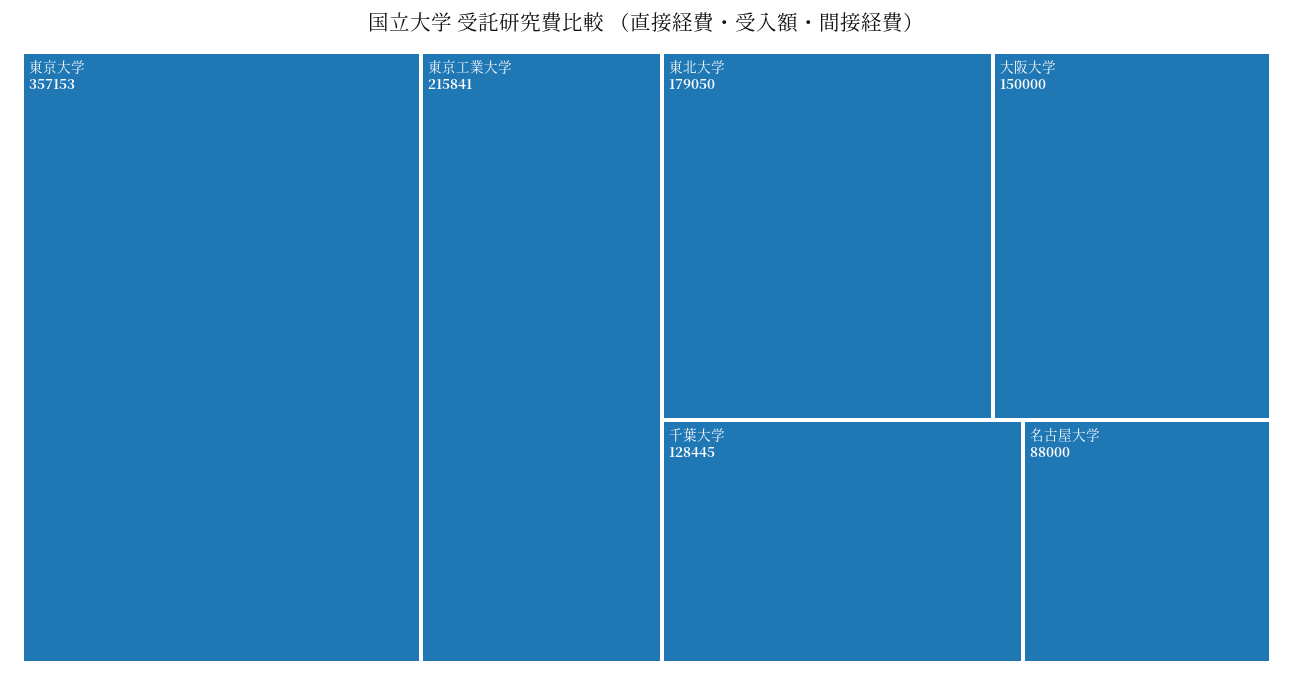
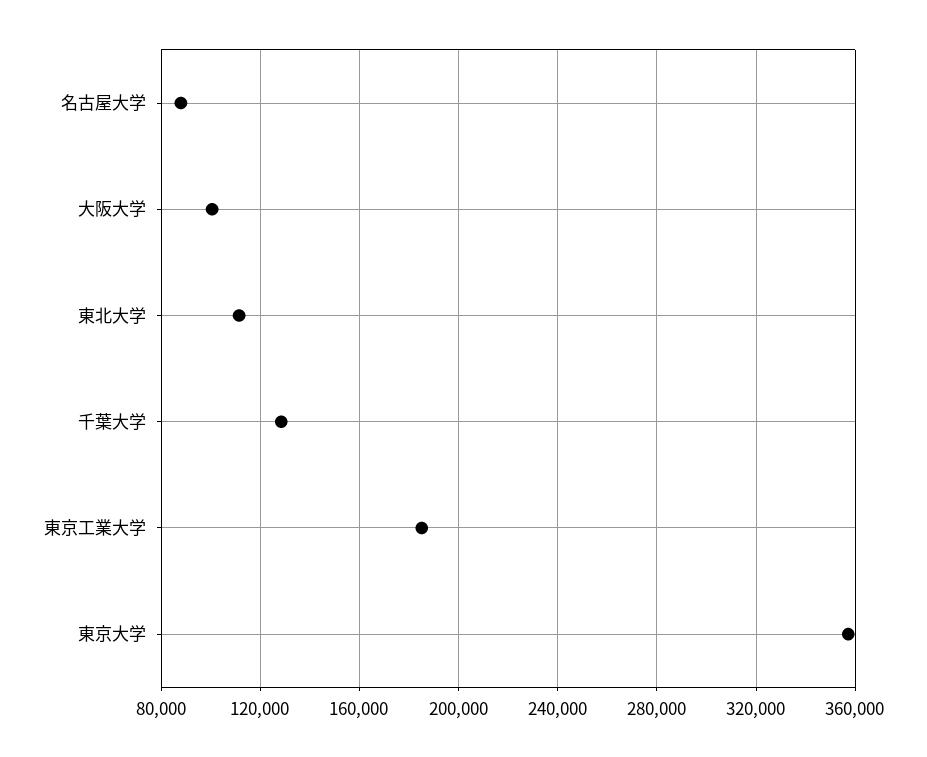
東京工業大学: 215841 -> 185000
東北大学: 179050 -> 110000
大阪大学: 150000 -> 100000

